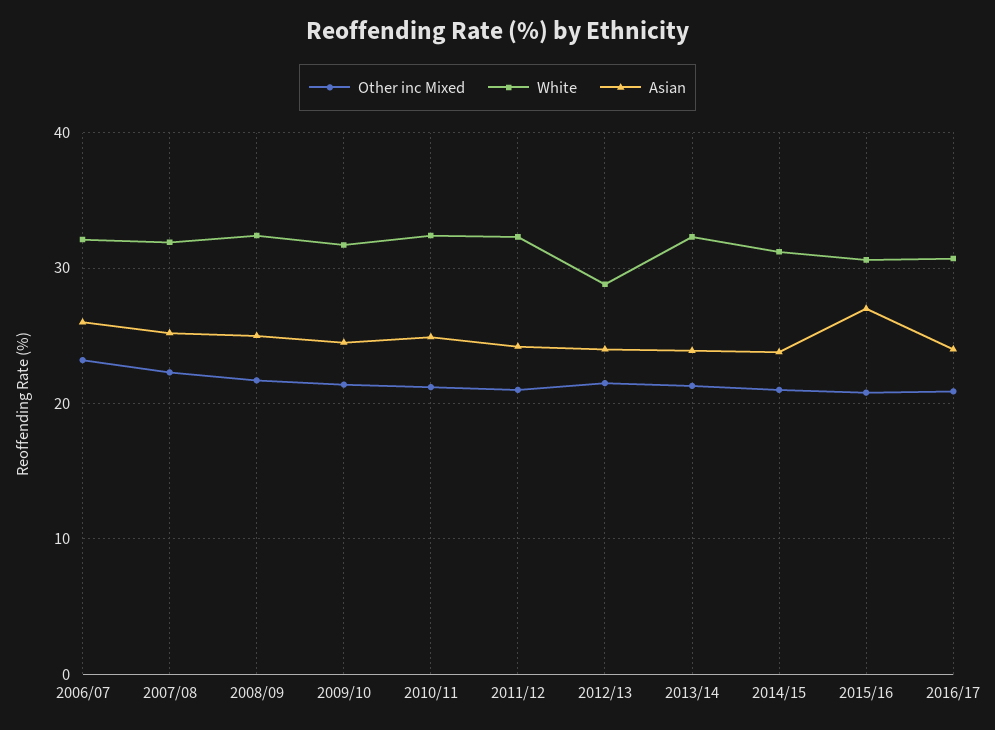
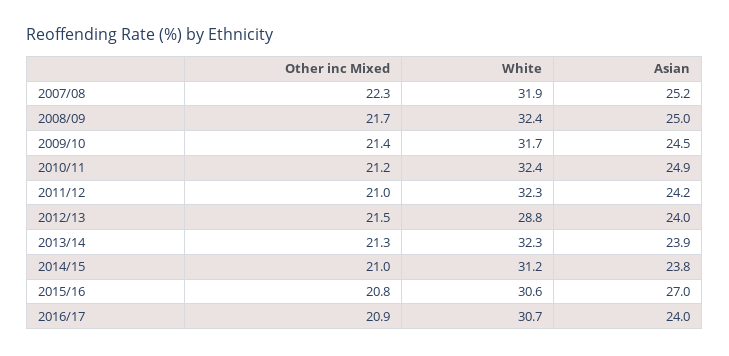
Other inc Mixed, 2006/07: 23 -> none
White, 2006/07: 32 -> none
Asian, 2006/07: 26 -> none

